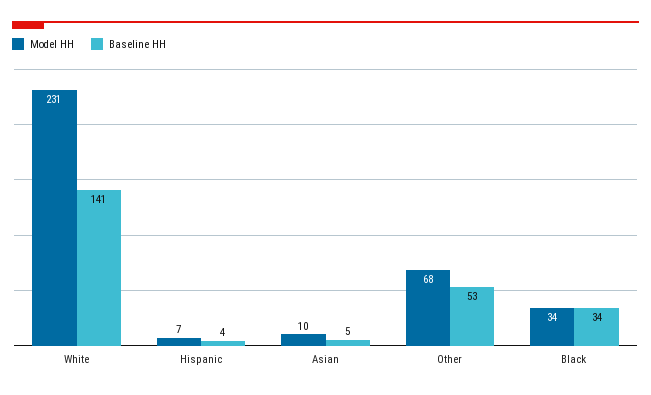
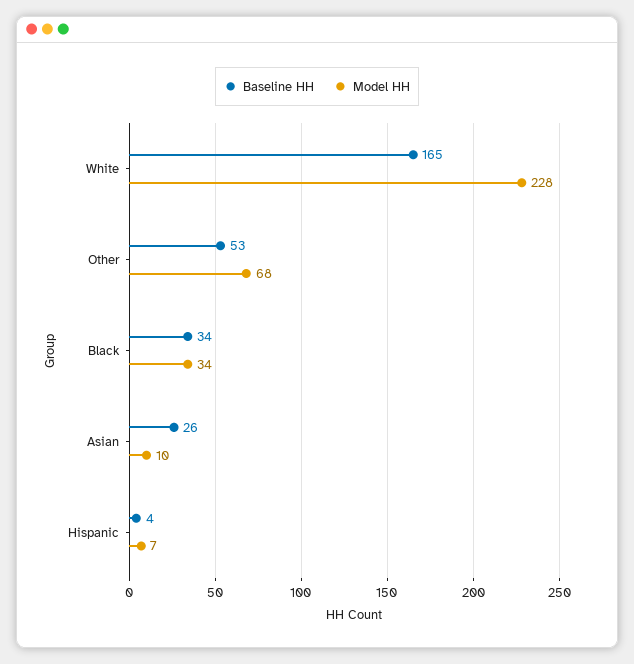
Model HH, White: 231 -> 228
Baseline HH, White: 141 -> 165
Baseline HH, Asian: 5 -> 26

